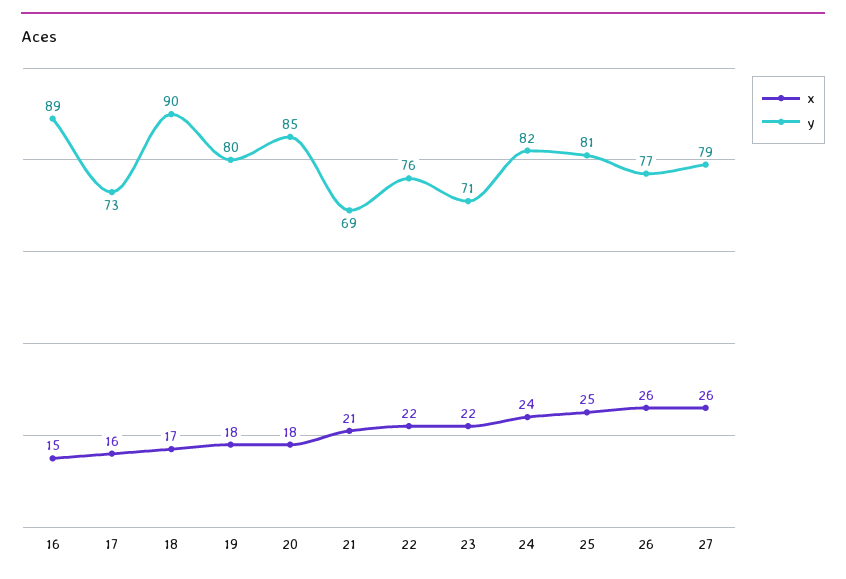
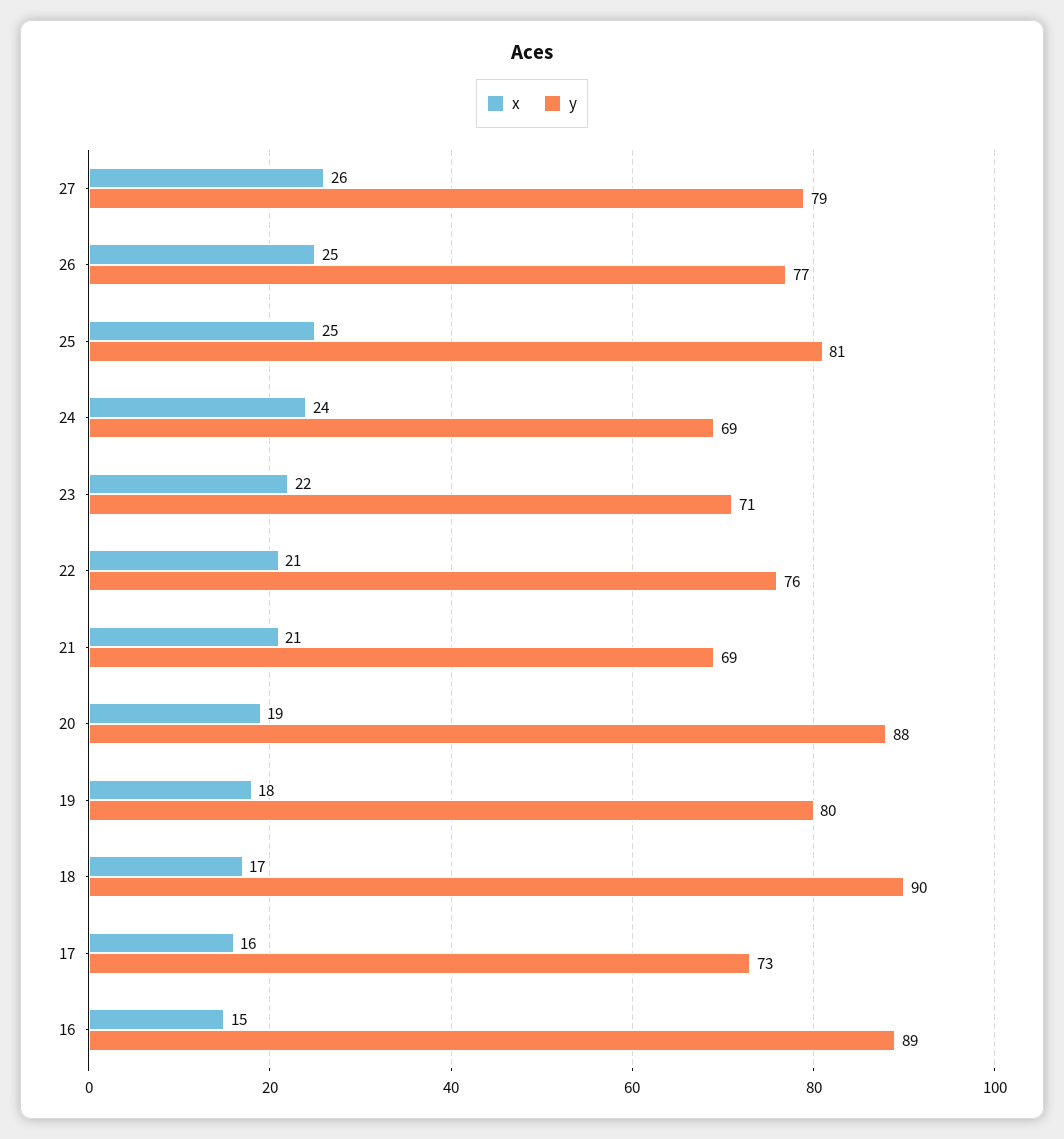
x, 20: 18 -> 19
y, 20: 85 -> 88
x, 22: 22 -> 21
y, 24: 82 -> 69
x, 26: 26 -> 25

